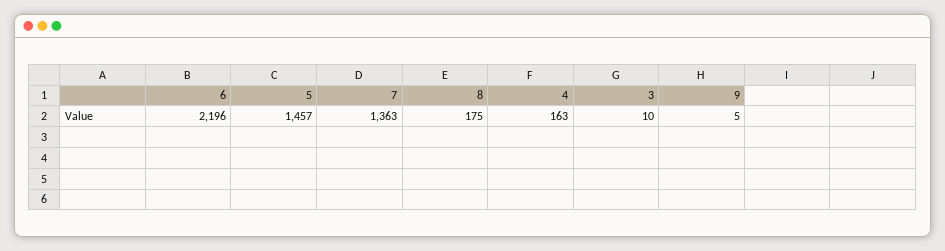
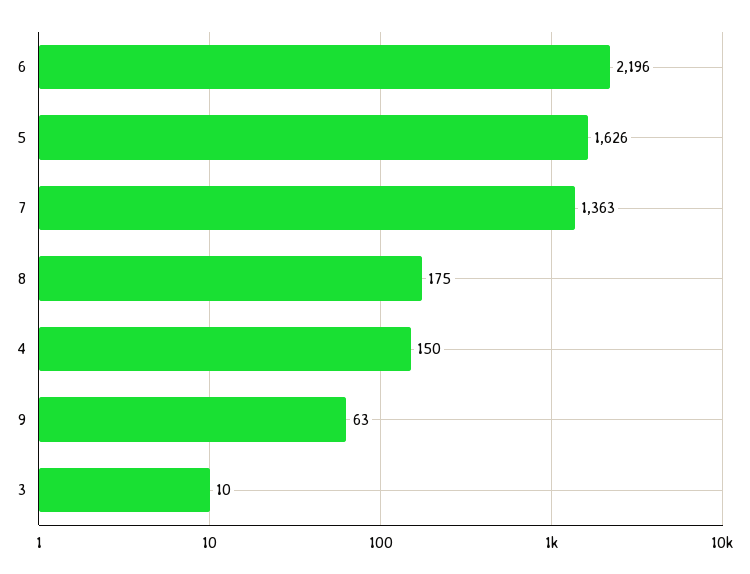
5: 1457 -> 1626
4: 163 -> 150
9: 5 -> 63

